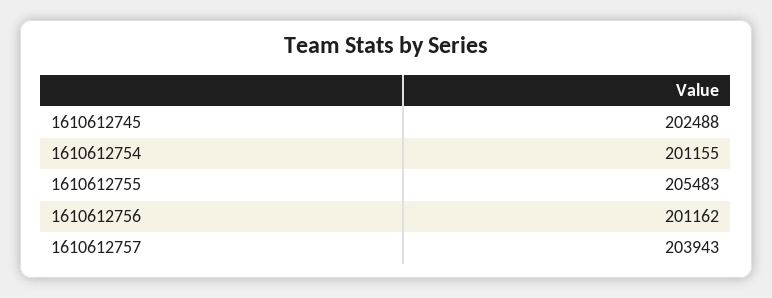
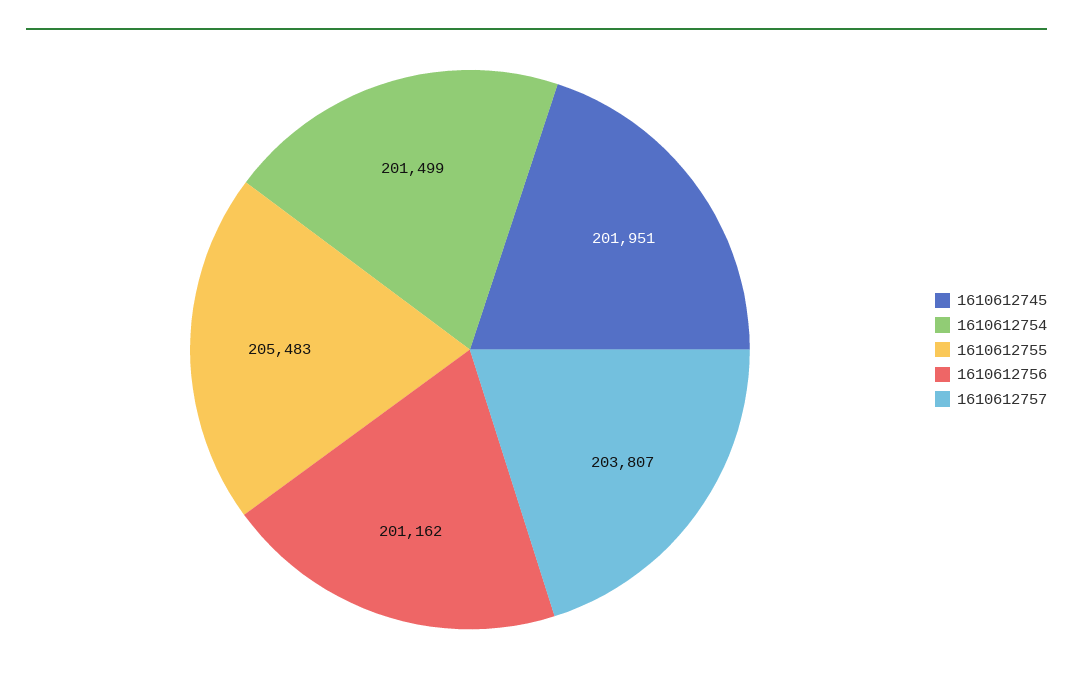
1610612745: 202488 -> 201951
1610612754: 201155 -> 201499
1610612757: 203943 -> 203807

